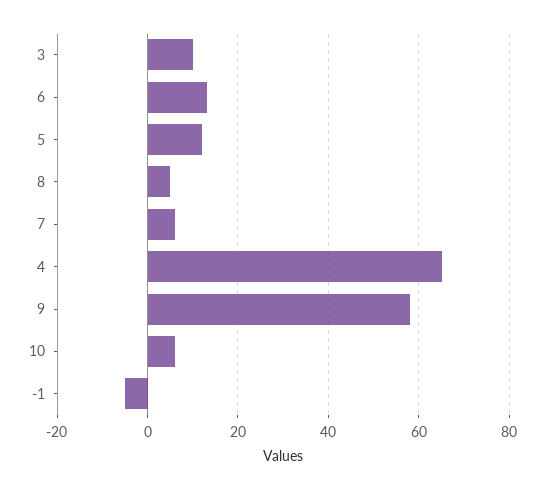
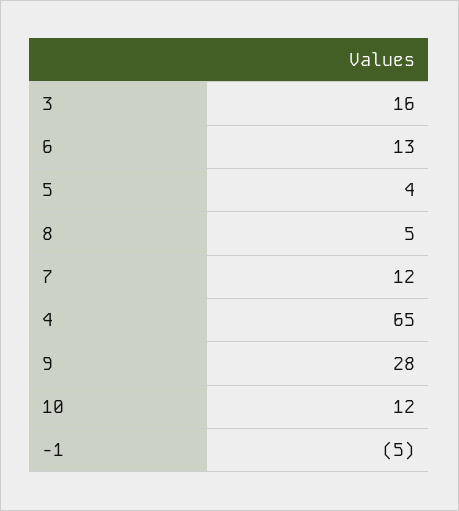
3: 10 -> 16
5: 12 -> 4
7: 6 -> 12
9: 58 -> 28
10: 6 -> 12

